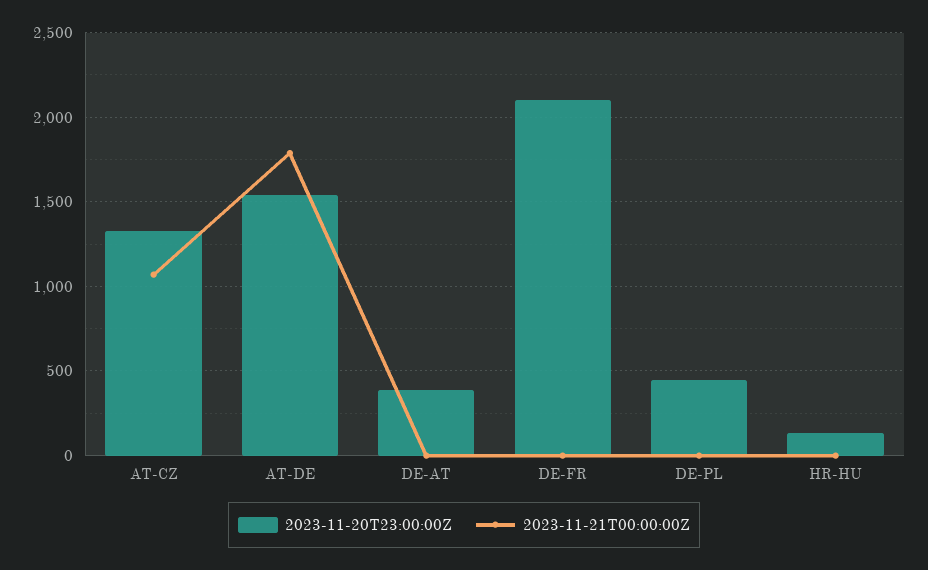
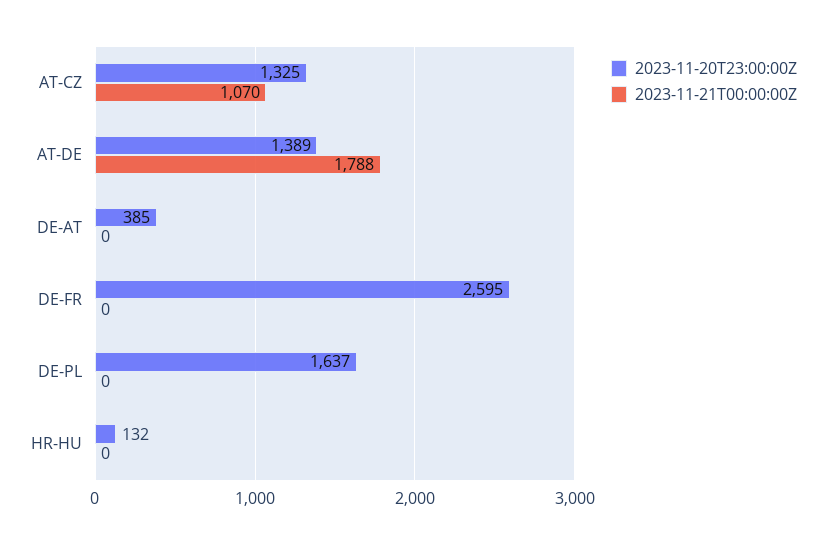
2023-11-20T23:00:00Z, AT-DE: 1550 -> 1389
2023-11-20T23:00:00Z, DE-FR: 2100 -> 2595
2023-11-20T23:00:00Z, DE-PL: 450 -> 1637

